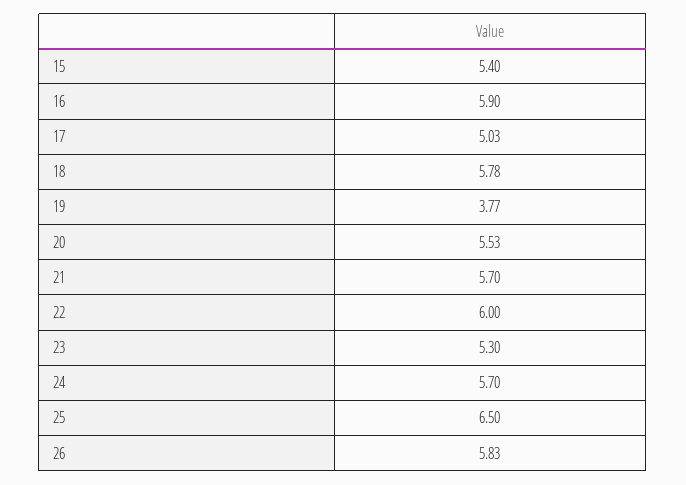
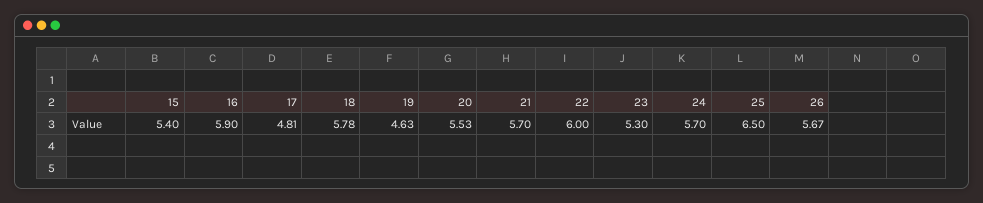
17: 5.03 -> 4.81
19: 3.77 -> 4.63
26: 5.83 -> 5.67

